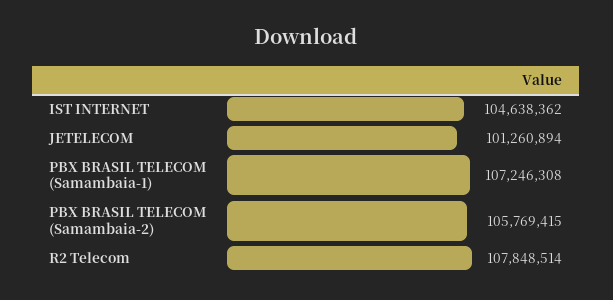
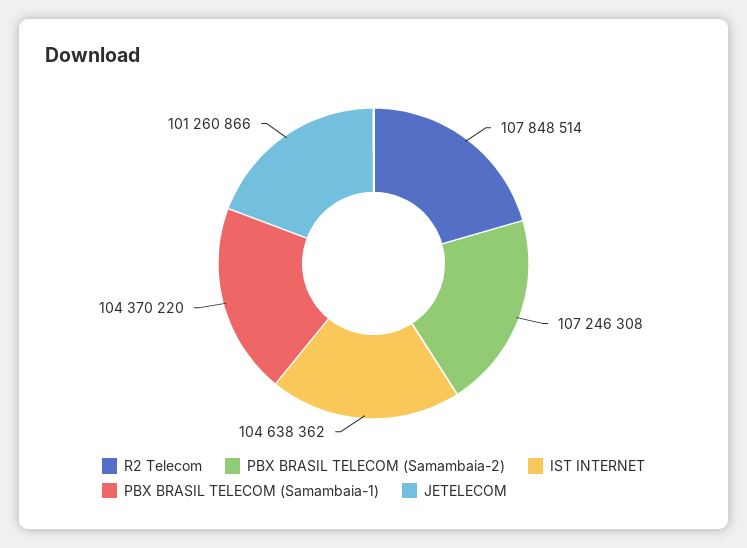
JETELECOM: 101260894 -> 101260866
PBX BRASIL TELECOM (Samambaia-1): 107246308 -> 104370220
PBX BRASIL TELECOM (Samambaia-2): 105769415 -> 107246308

